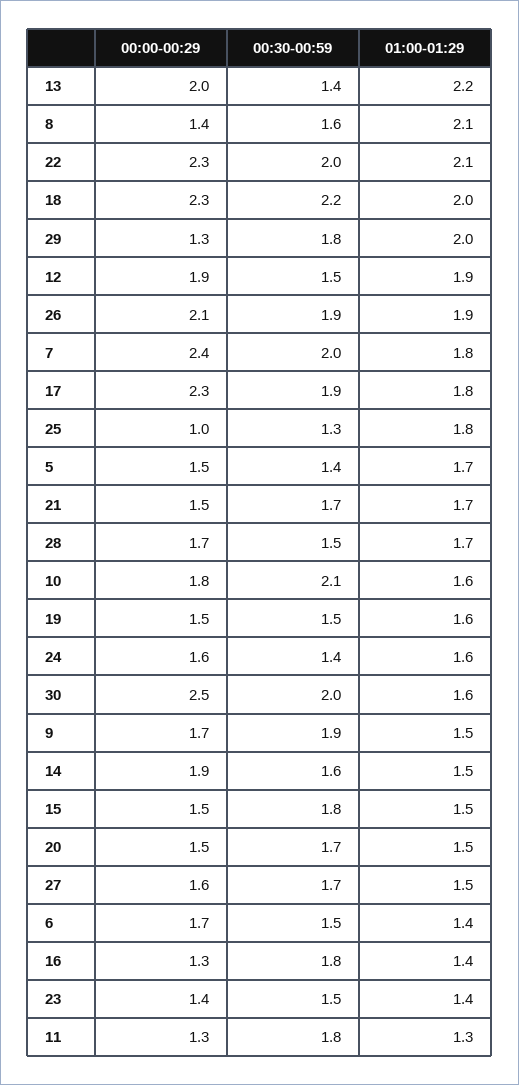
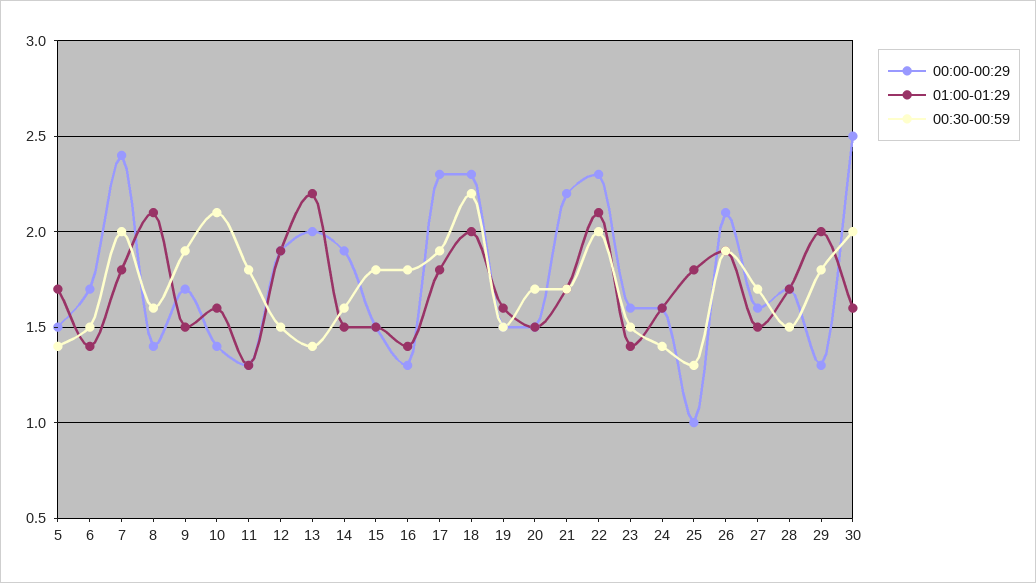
00:00-00:29, 21: 1.5 -> 2.2
00:00-00:29, 10: 1.8 -> 1.4
00:00-00:29, 23: 1.4 -> 1.6

